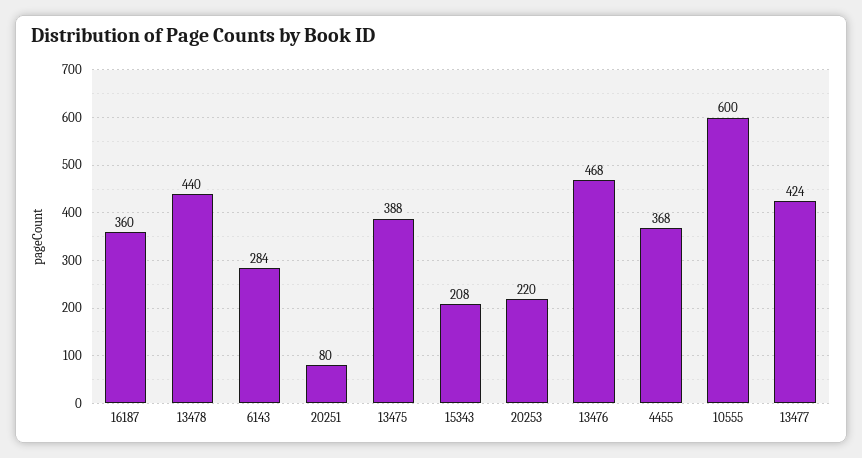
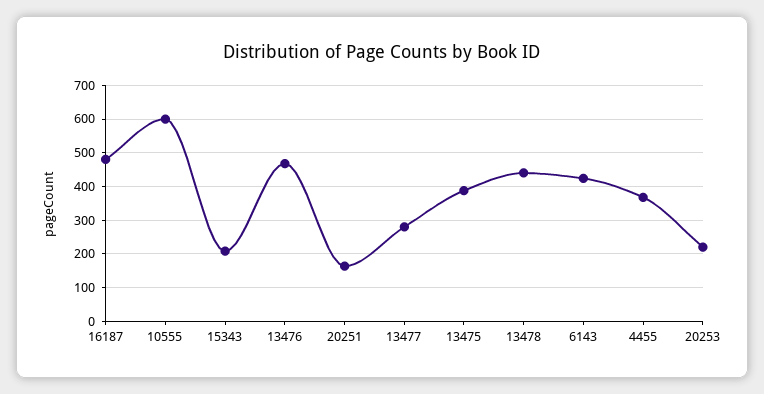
16187: 360 -> 480
6143: 284 -> 420
20251: 80 -> 160
13477: 424 -> 280

